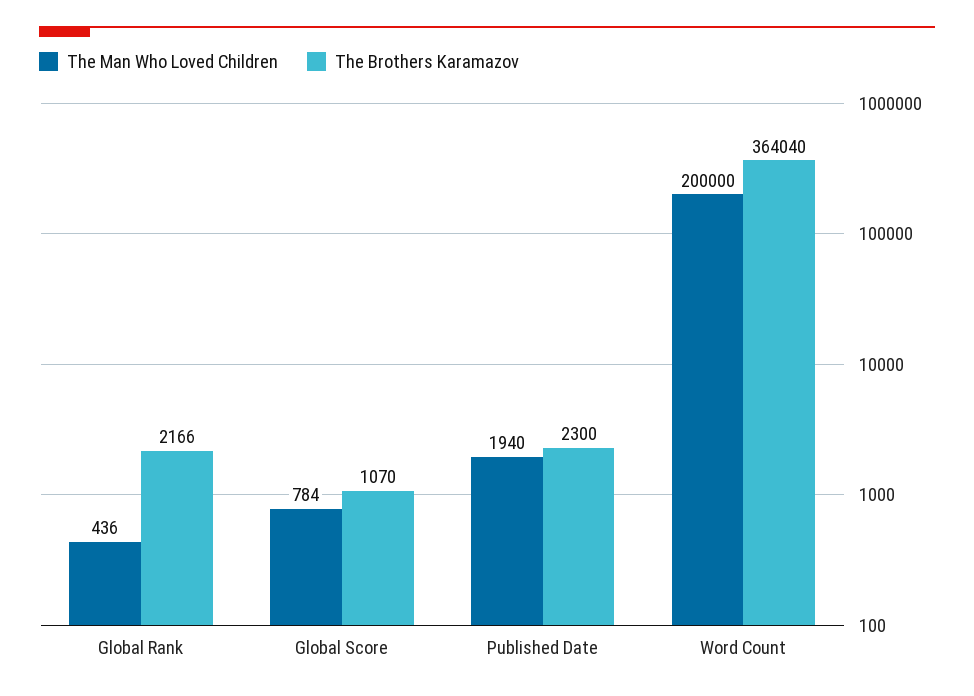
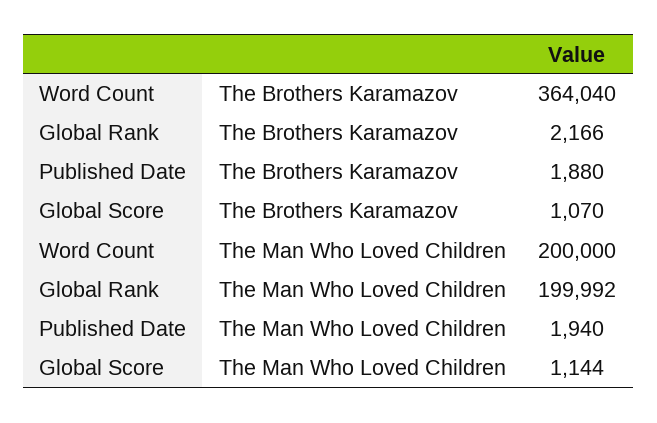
The Man Who Loved Children, Global Rank: 436 -> 199992
The Man Who Loved Children, Global Score: 784 -> 1144
The Brothers Karamazov, Published Date: 2300 -> 1880

